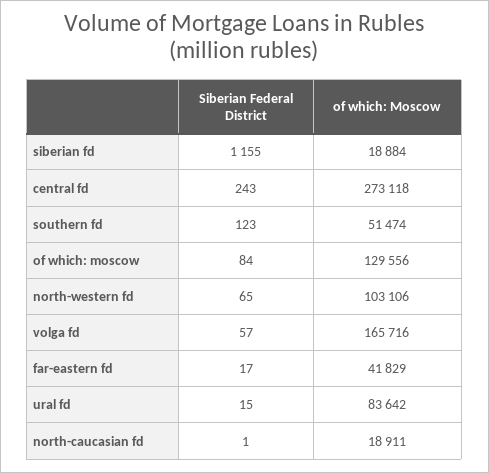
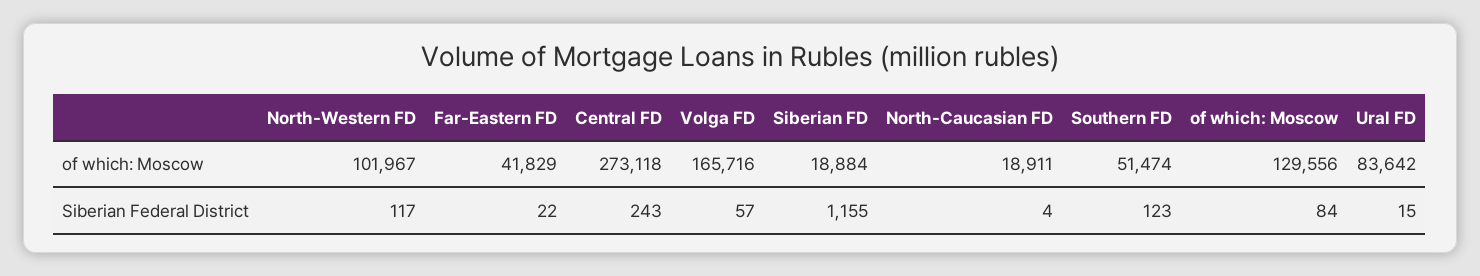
Siberian Federal District, north-western fd: 65 -> 117
of which: Moscow, north-western fd: 103106 -> 101967
Siberian Federal District, far-eastern fd: 17 -> 22
Siberian Federal District, north-caucasian fd: 1 -> 4

